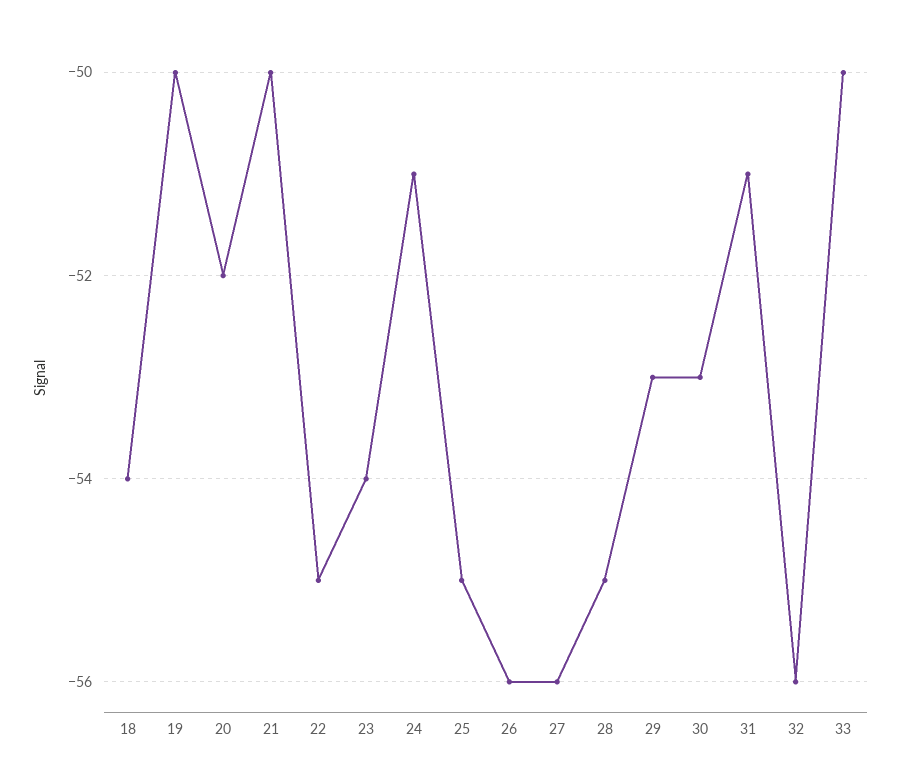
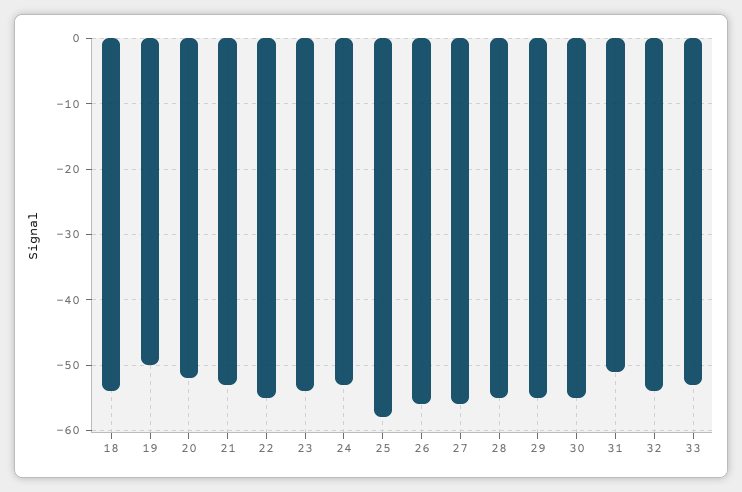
21: -50 -> -53
24: -51 -> -53
25: -55 -> -58
29: -53 -> -55
30: -53 -> -55
32: -56 -> -54
33: -50 -> -53

